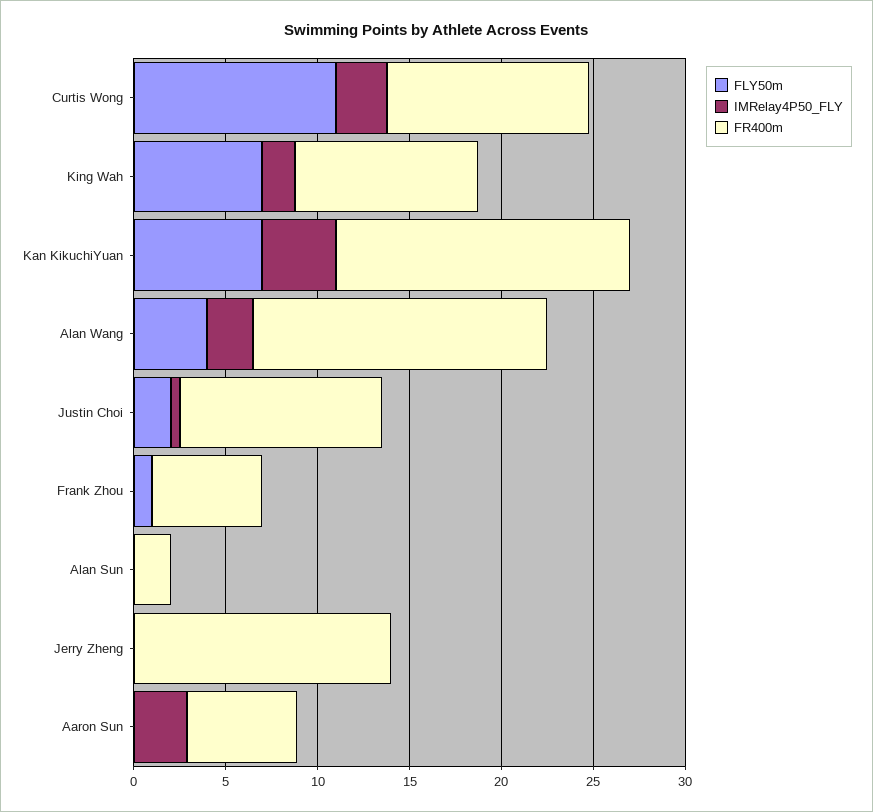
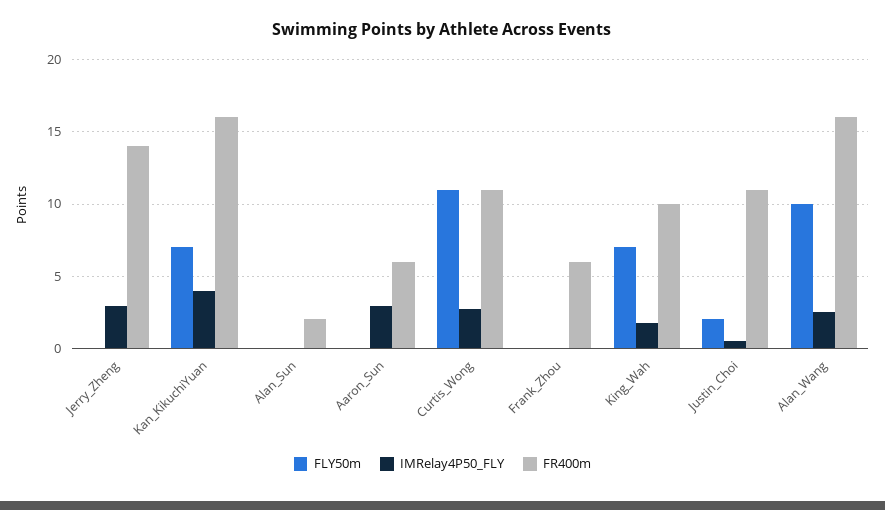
FLY50m, Alan Wang: 4 -> 10
FLY50m, Frank Zhou: 1 -> 0
IMRelay4P50_FLY, Jerry Zheng: 0 -> 3

